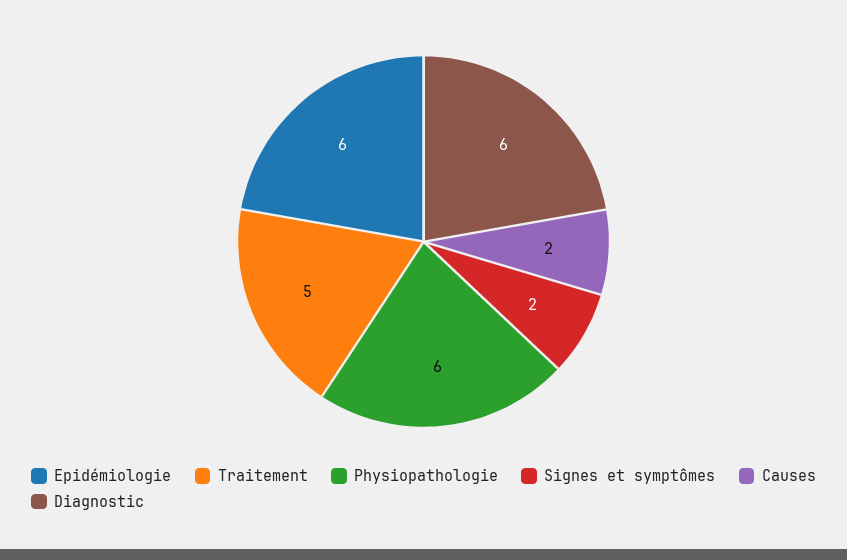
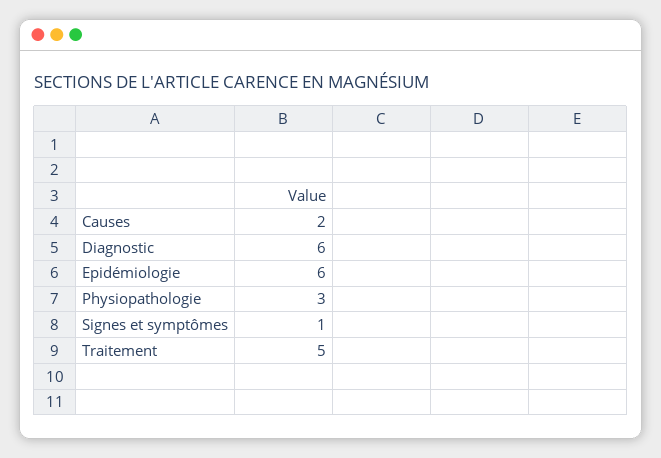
Physiopathologie: 6 -> 3
Signes et symptômes: 2 -> 1

